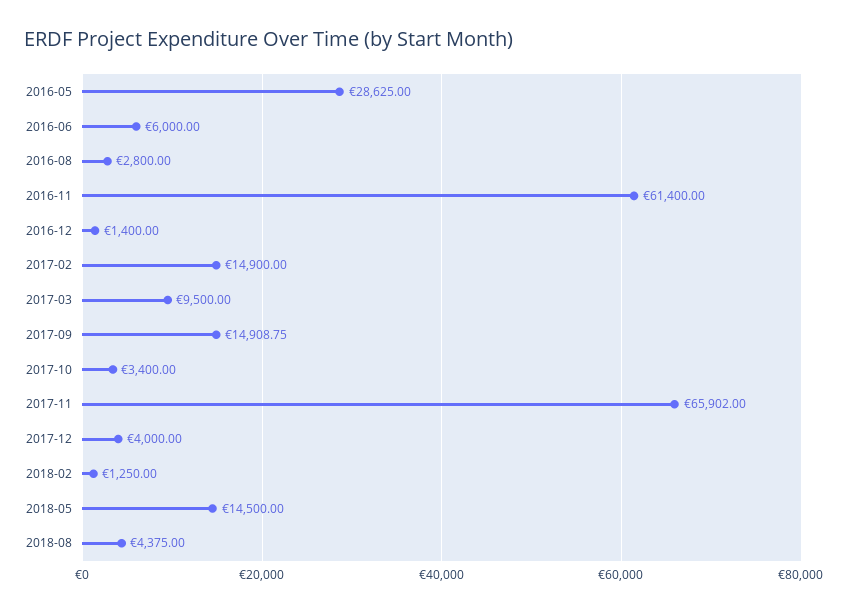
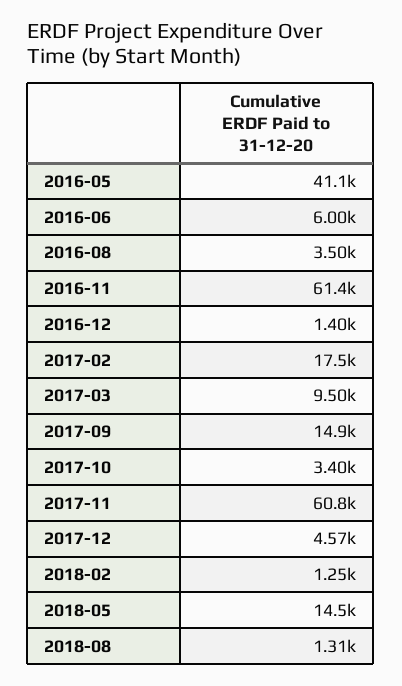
2016-05: 28625 -> 41100
2016-08: 2800 -> 3500
2017-02: 14900 -> 17500
2017-11: 65902 -> 60800
2017-12: 4000 -> 4570
2018-08: 4375 -> 1310

